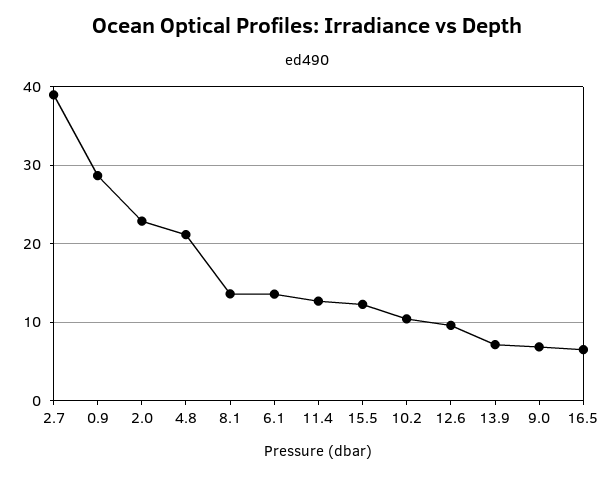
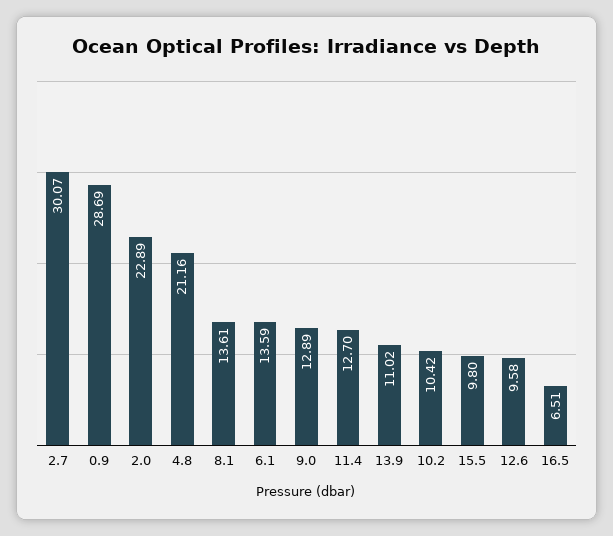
2.7: 39 -> 30.07
15.5: 12 -> 9.8
13.9: 7 -> 11.02
9.0: 7 -> 12.89

